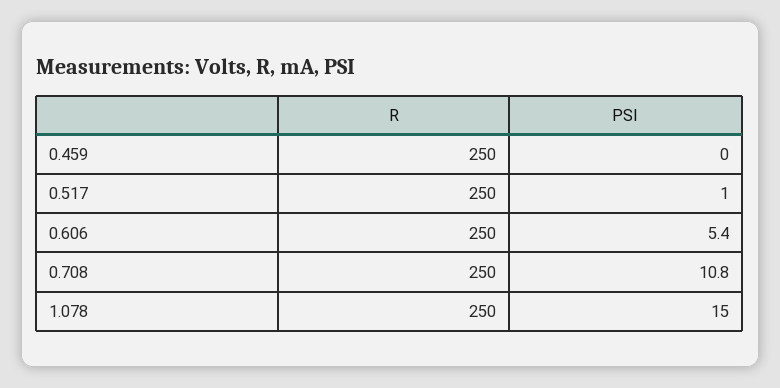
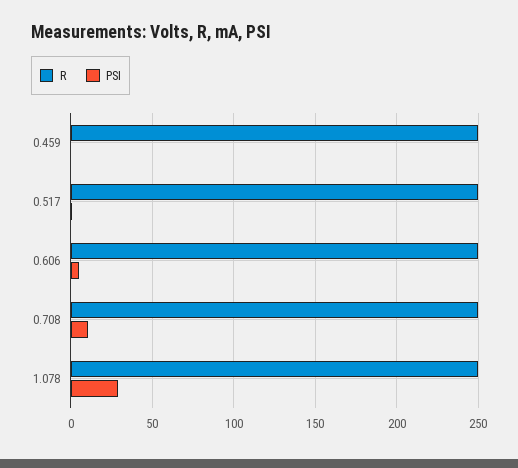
PSI, 1.078: 15 -> 30

